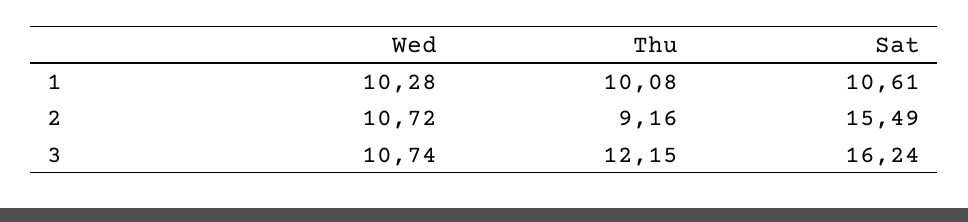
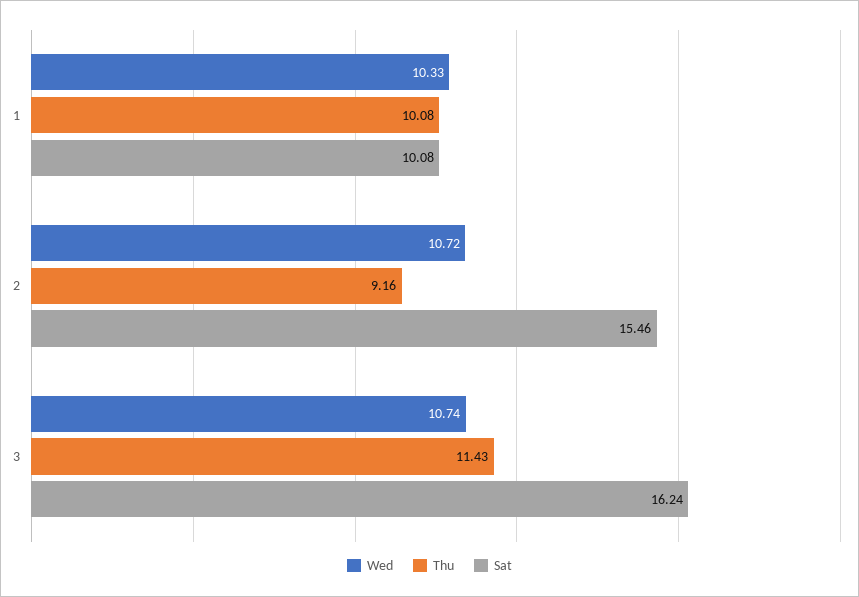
Wed, 1: 10.28 -> 10.33
Sat, 1: 10.61 -> 10.08
Sat, 2: 15.49 -> 15.46
Thu, 3: 12.15 -> 11.43

